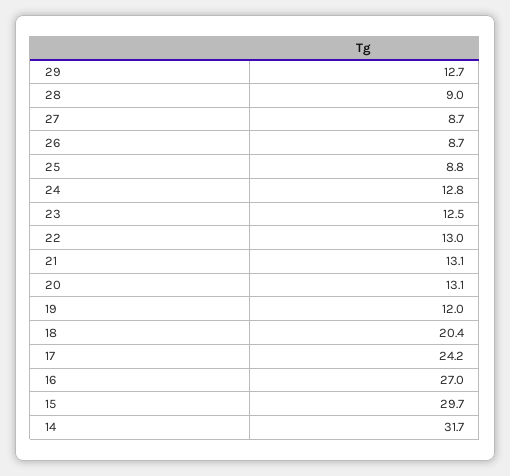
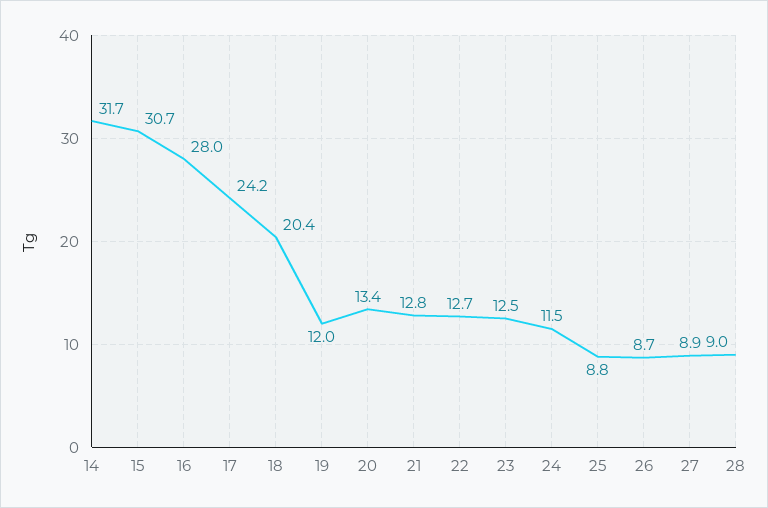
29: 12.7 -> none
27: 8.7 -> 8.9
24: 12.8 -> 11.5
22: 13 -> 12.7
21: 13.1 -> 12.8
20: 13.1 -> 13.4
16: 27 -> 28
15: 29.7 -> 30.7

